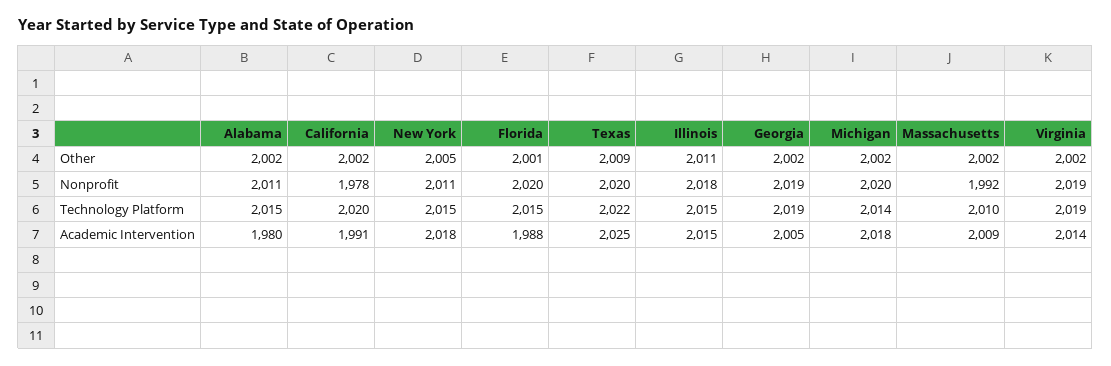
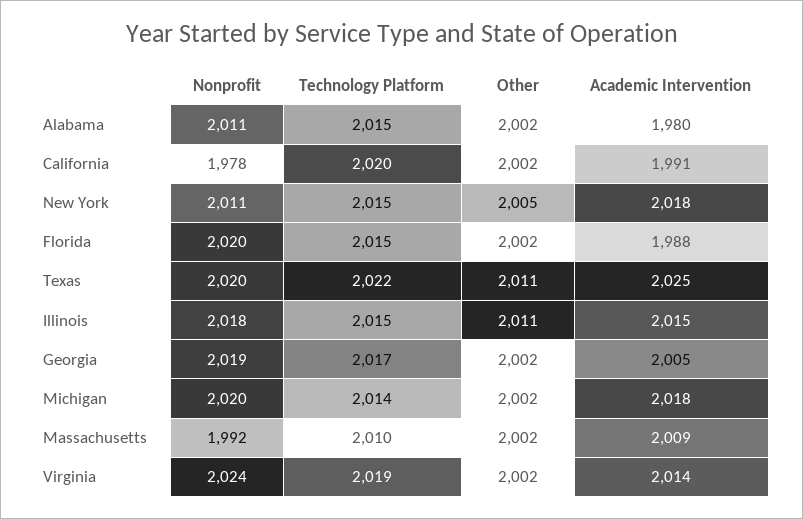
Florida, Other: 2001 -> 2002
Texas, Other: 2009 -> 2011
Virginia, Nonprofit: 2019 -> 2024
Georgia, Technology Platform: 2019 -> 2017

